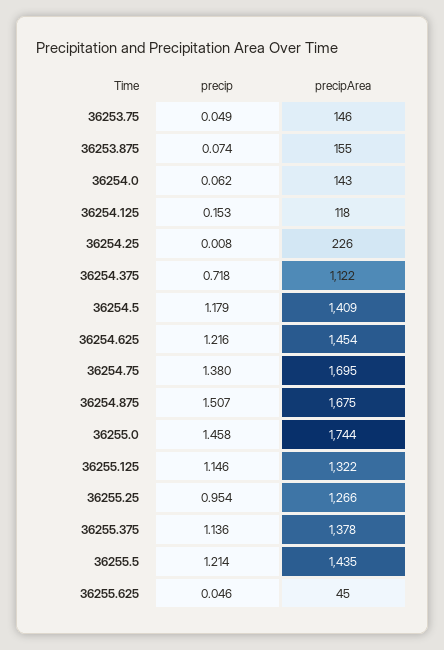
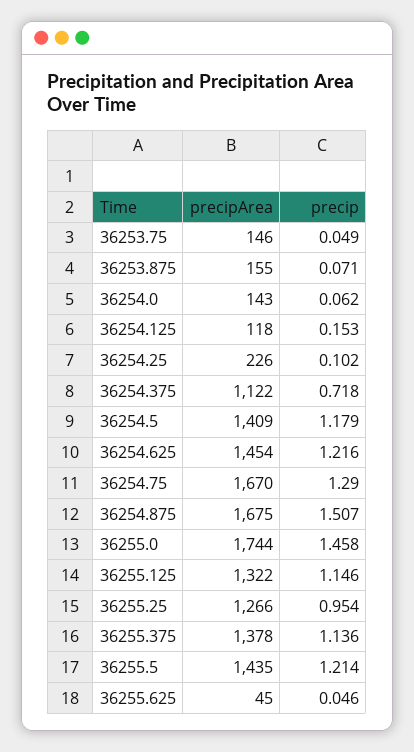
precip, 36253.875: 0.074 -> 0.071
precip, 36254.25: 0.008 -> 0.102
precip, 36254.75: 1.38 -> 1.29
precipArea, 36254.75: 1695 -> 1670

